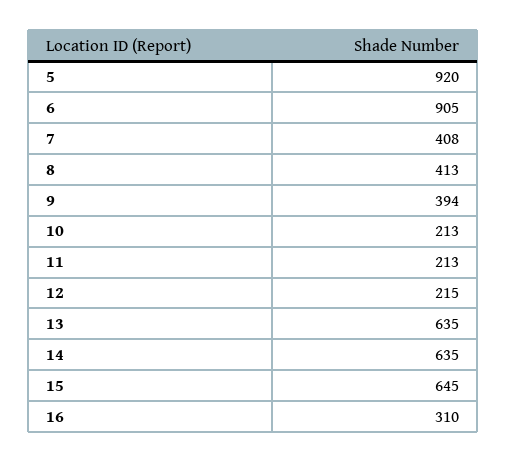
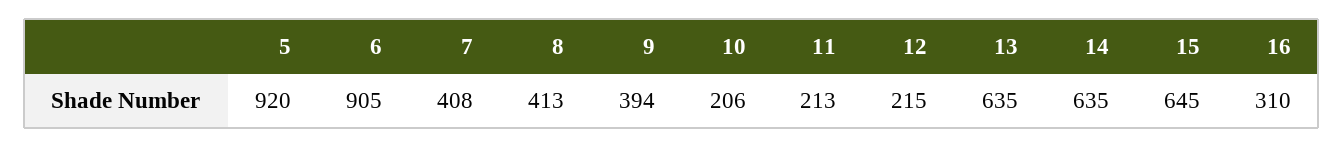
10: 213 -> 206

